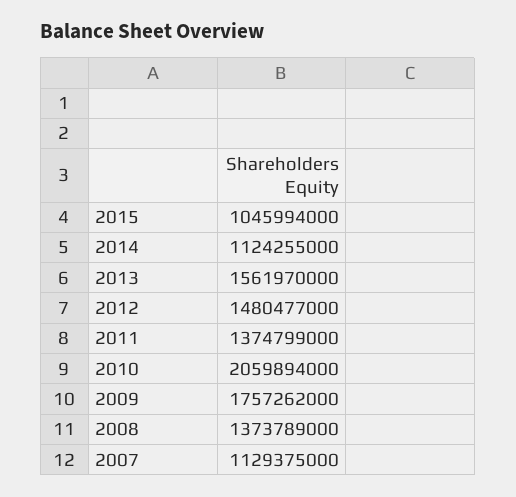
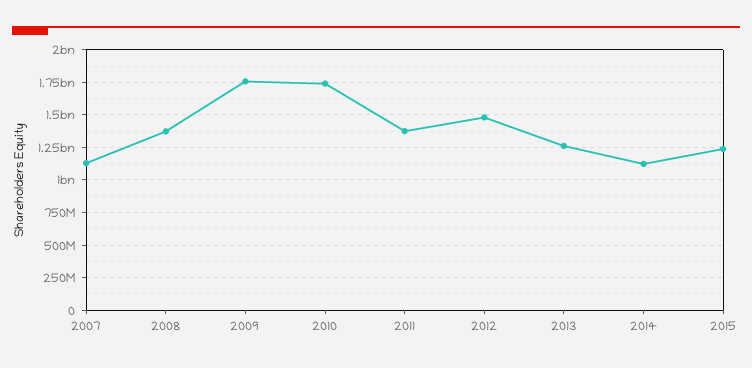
2015: 1045994000 -> 1250000000
2013: 1561970000 -> 1250000000
2010: 2059894000 -> 1750000000

